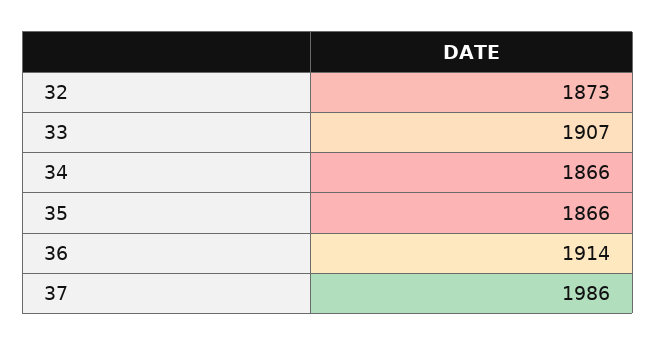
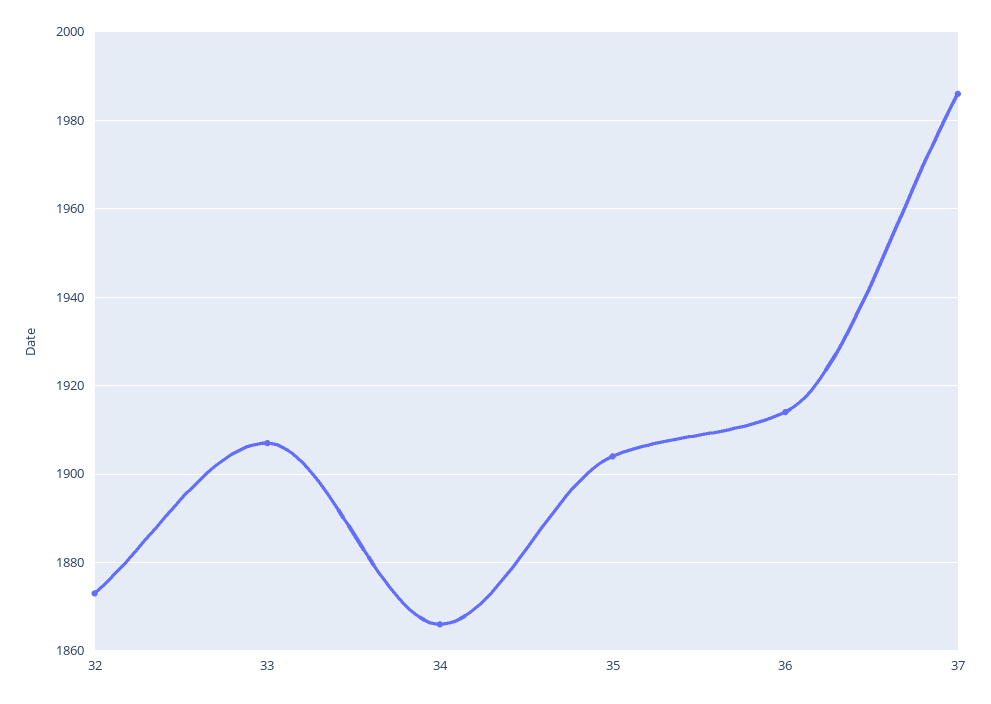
35: 1866 -> 1905

